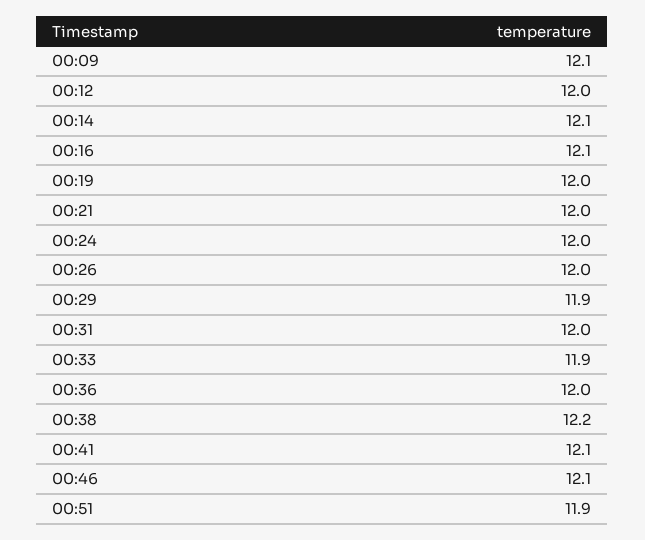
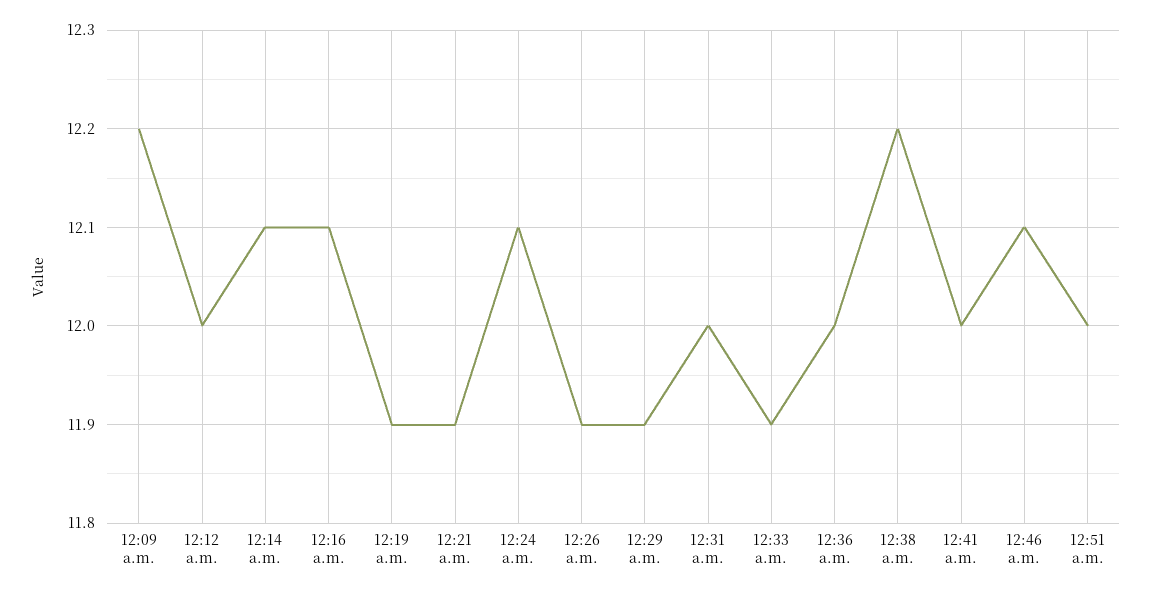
00:09: 12.1 -> 12.2
00:19: 12 -> 11.9
00:21: 12 -> 11.9
00:24: 12 -> 12.1
00:26: 12 -> 11.9
00:41: 12.1 -> 12
00:51: 11.9 -> 12

